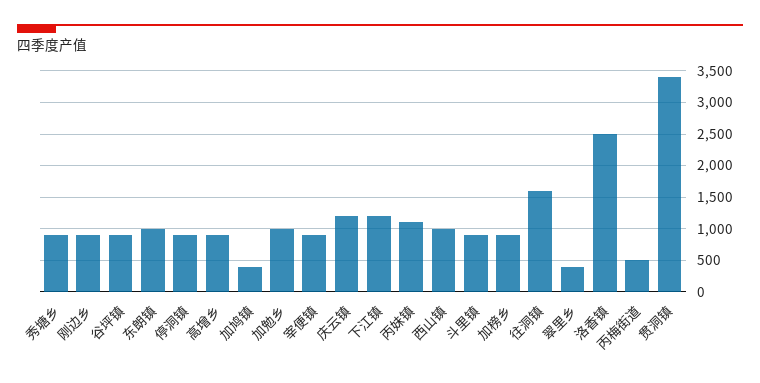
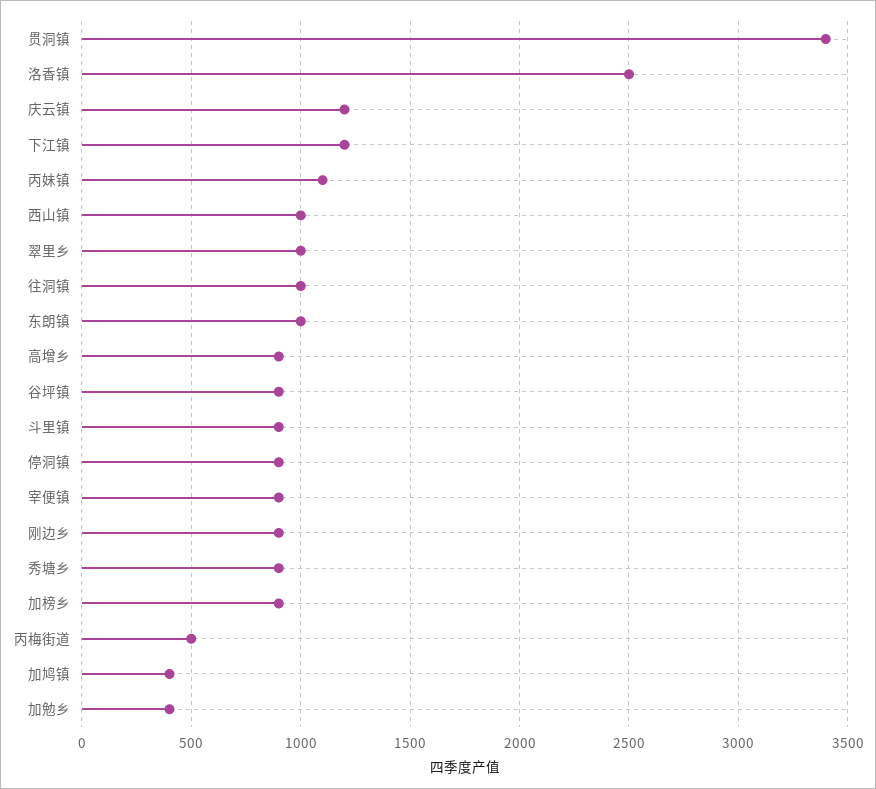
加勉乡: 1000 -> 400
往洞镇: 1600 -> 1000
翠里乡: 400 -> 1000

